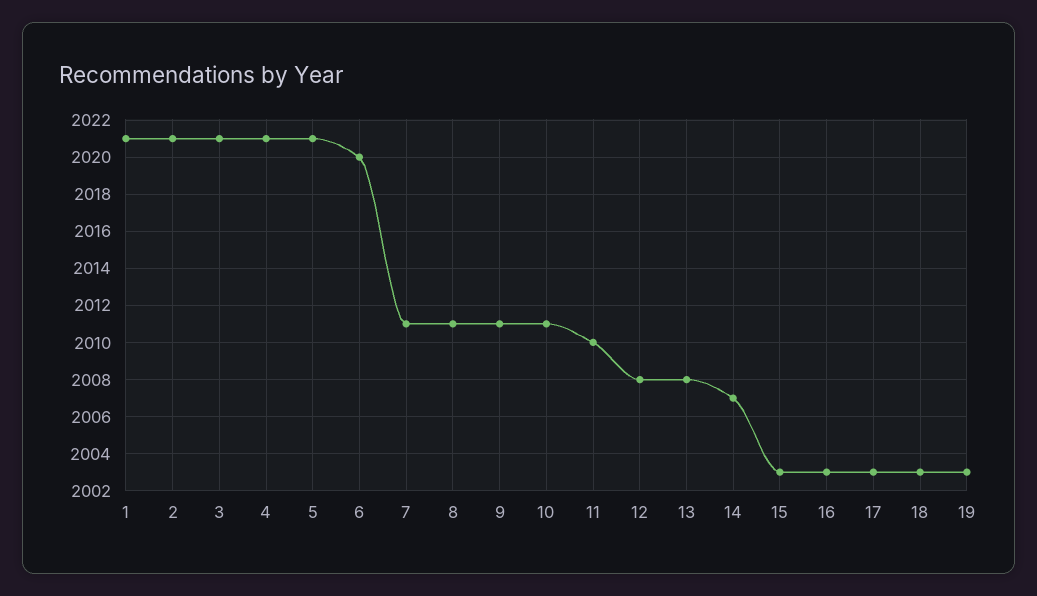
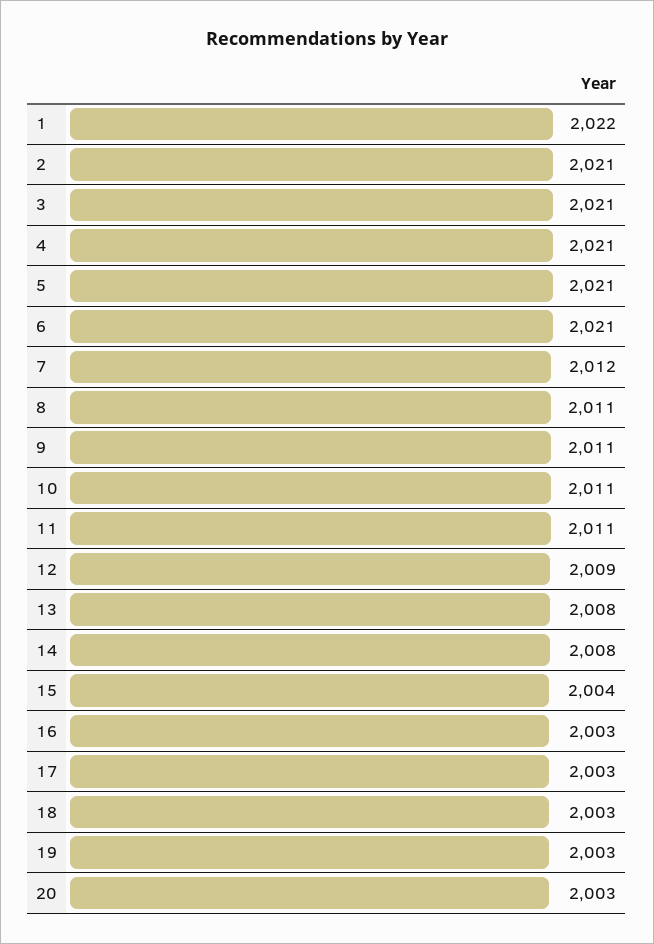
1: 2021 -> 2022
6: 2020 -> 2021
7: 2011 -> 2012
11: 2010 -> 2011
12: 2008 -> 2009
14: 2007 -> 2008
15: 2003 -> 2004
20: none -> 2003

